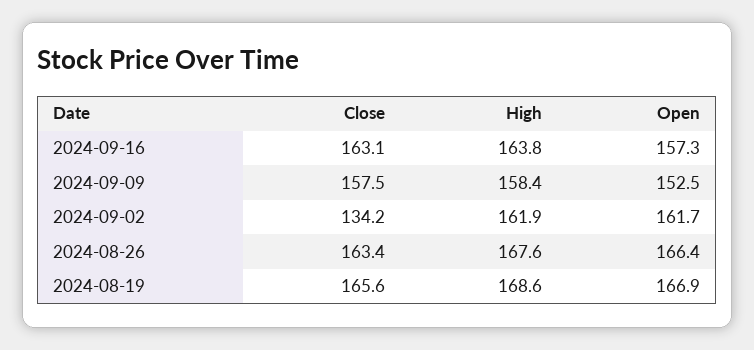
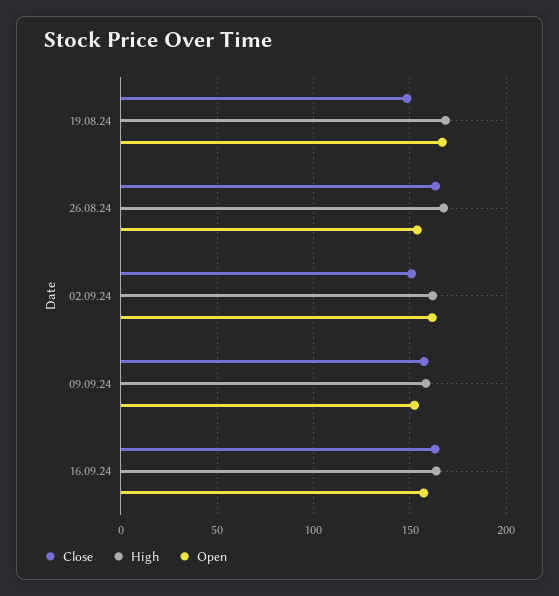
Close, 2024-09-02: 134.2 -> 150
Open, 2024-08-26: 166.4 -> 155
Close, 2024-08-19: 165.6 -> 150

